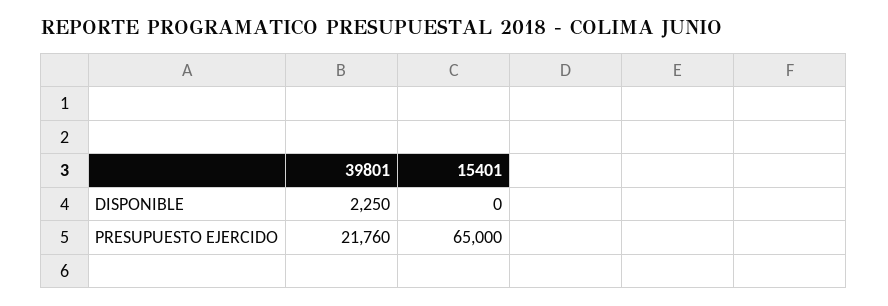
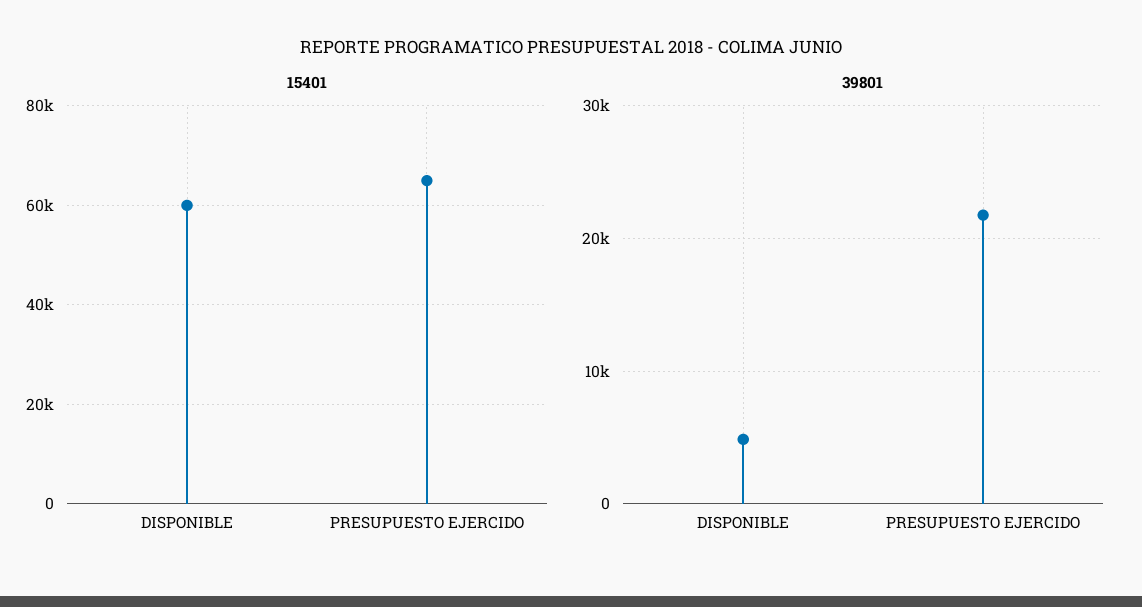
39801, DISPONIBLE: 2250 -> 5000
15401, DISPONIBLE: 0 -> 60000

